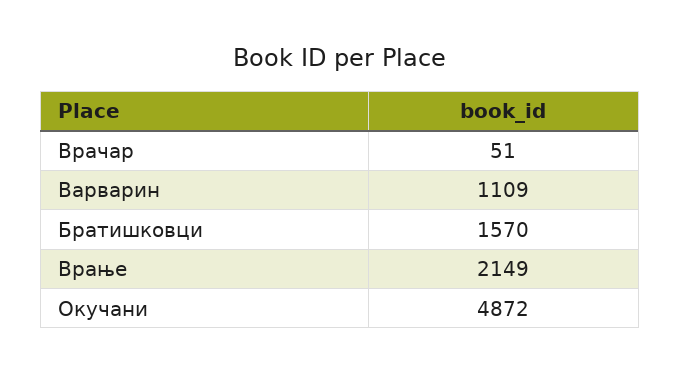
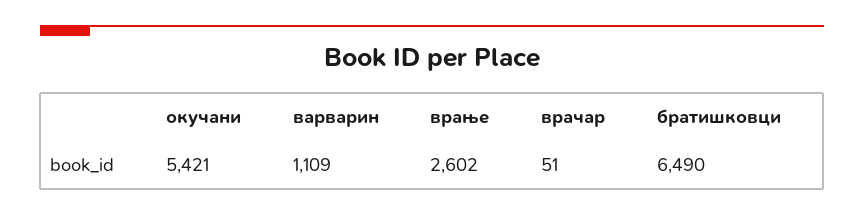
Братишковци: 1570 -> 6490
Врање: 2149 -> 2602
Окучани: 4872 -> 5421

